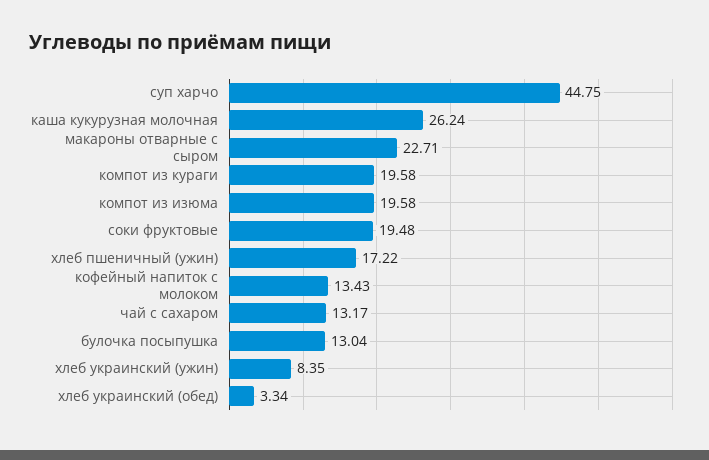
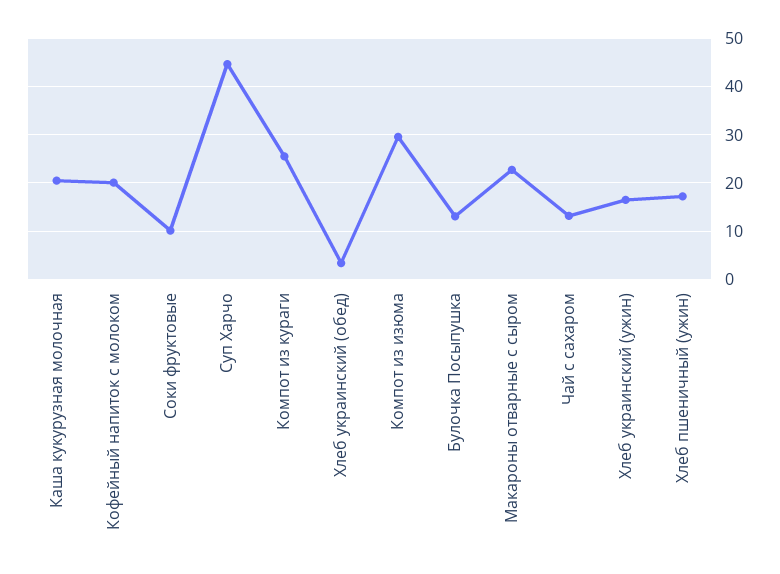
каша кукурузная молочная: 26.24 -> 20
компот из кураги: 19.58 -> 26
компот из изюма: 19.58 -> 30
соки фруктовые: 19.48 -> 10
кофейный напиток с молоком: 13.43 -> 20
хлеб украинский (ужин): 8.35 -> 16

